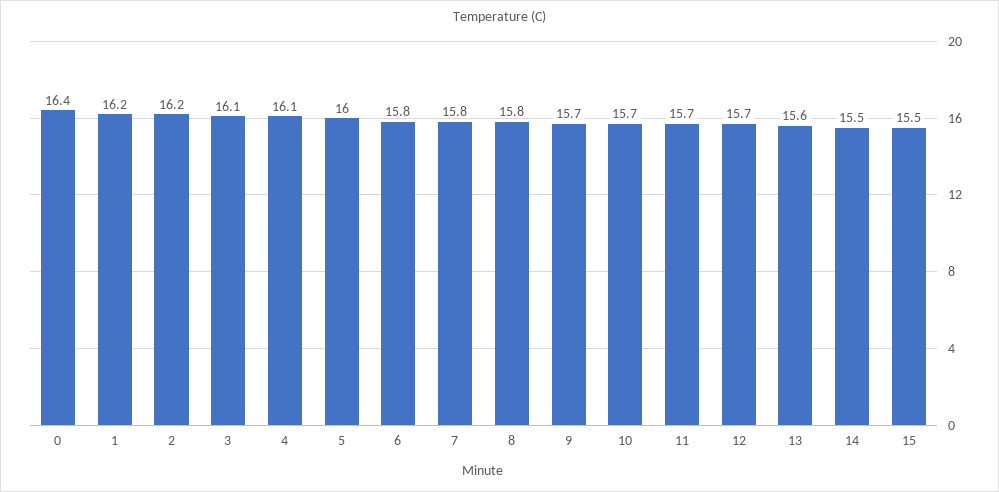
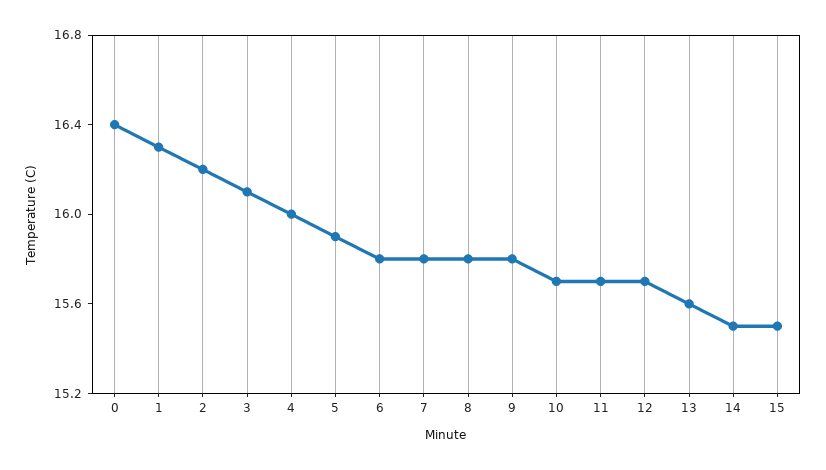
1: 16.2 -> 16.3
4: 16.1 -> 16
5: 16 -> 15.9
9: 15.7 -> 15.8

